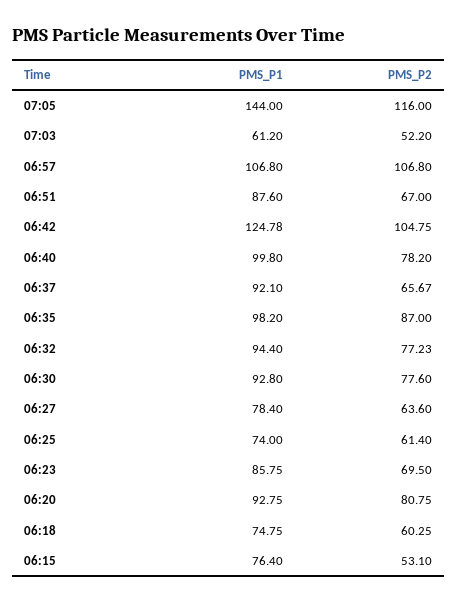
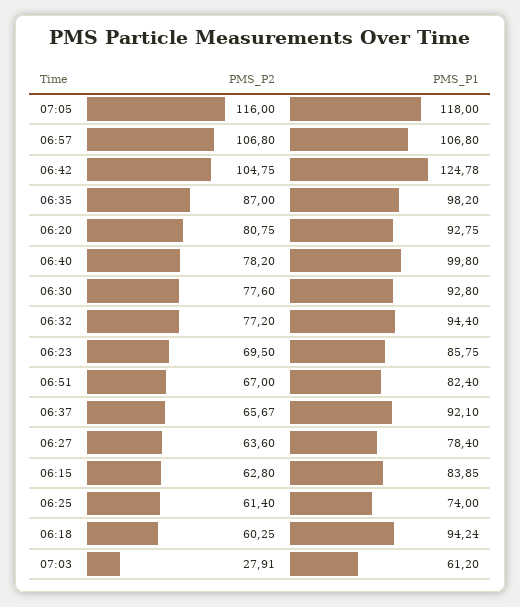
PMS_P1, 07:05: 144 -> 118
PMS_P2, 07:03: 52.2 -> 27.91
PMS_P1, 06:51: 87.6 -> 82.4
PMS_P2, 06:32: 77.23 -> 77.2
PMS_P1, 06:18: 74.75 -> 94.24
PMS_P1, 06:15: 76.4 -> 83.85
PMS_P2, 06:15: 53.1 -> 62.8

